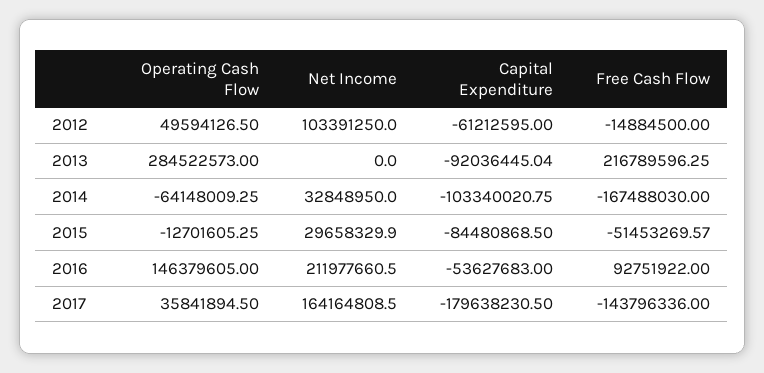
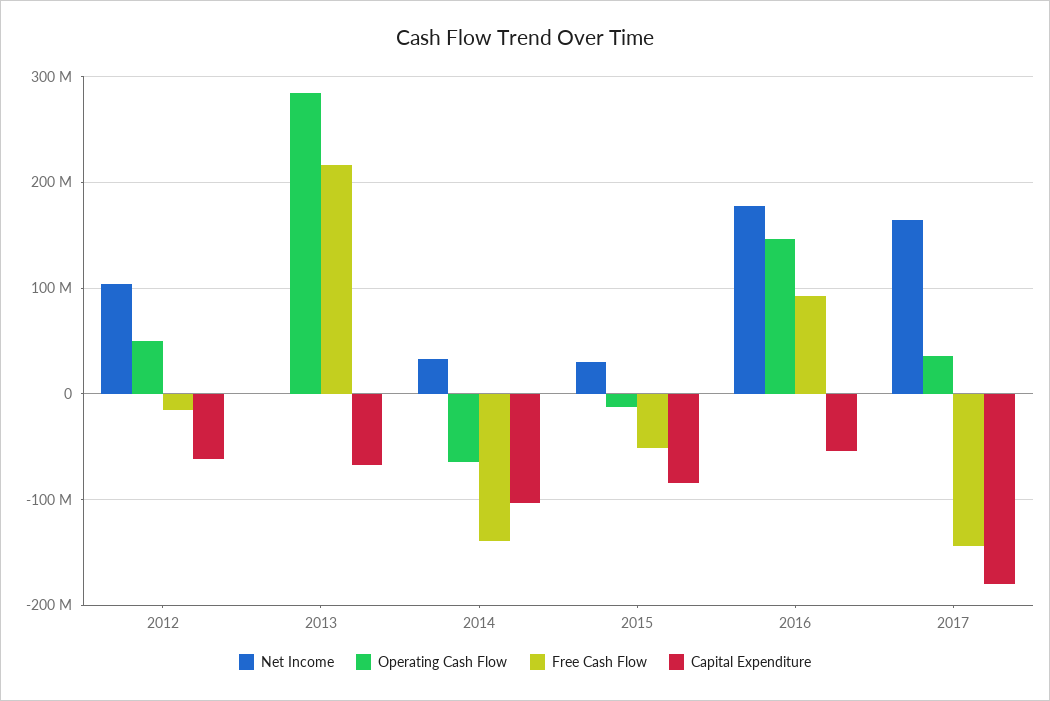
Capital Expenditure, 2013: -92036445.04 -> -70000000
Free Cash Flow, 2014: -167488030 -> -140000000
Net Income, 2016: 211977660.5 -> 180000000

